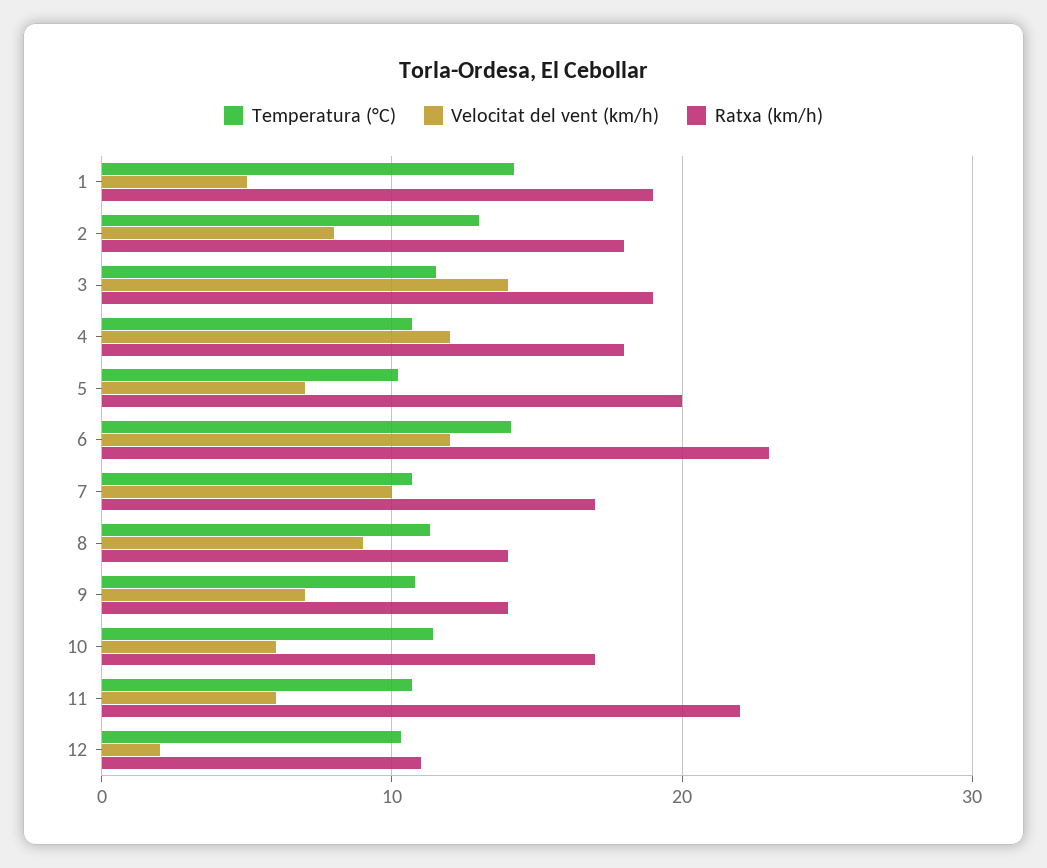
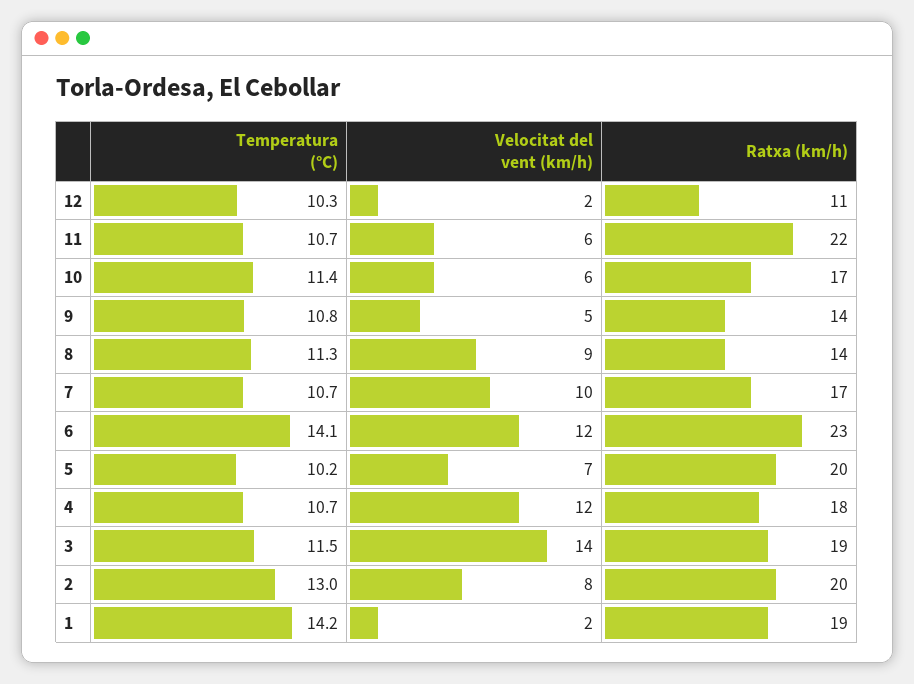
Velocitat del vent (km/h), 1: 5 -> 2
Ratxa (km/h), 2: 18 -> 20
Velocitat del vent (km/h), 9: 7 -> 5

